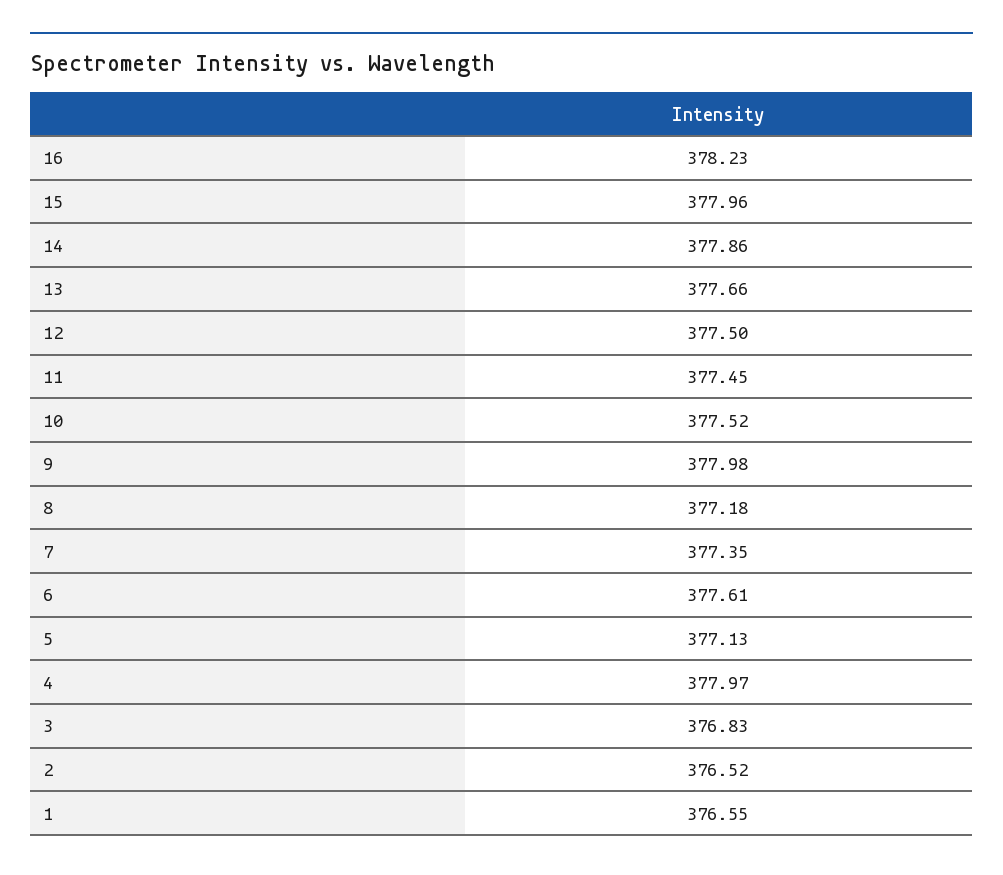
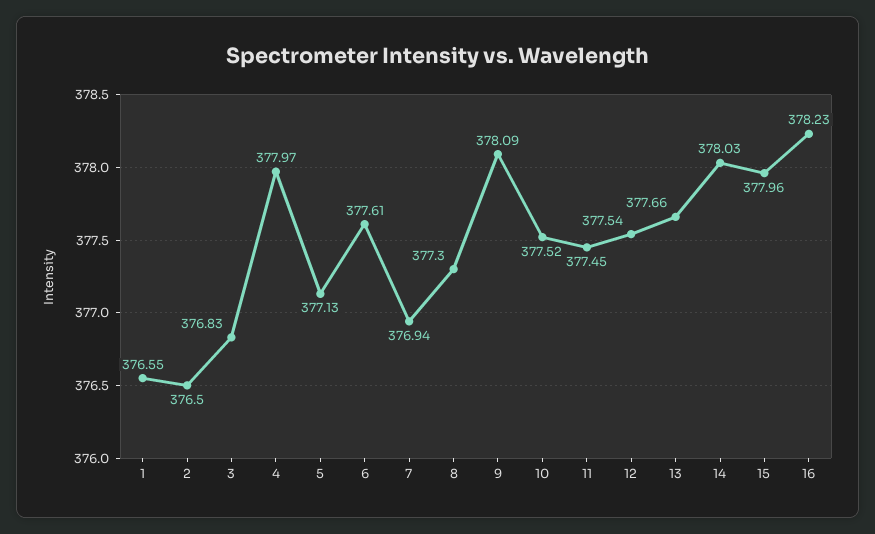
14: 377.86 -> 378.03
12: 377.5 -> 377.54
9: 377.98 -> 378.09
8: 377.18 -> 377.3
7: 377.35 -> 376.94
2: 376.52 -> 376.5

